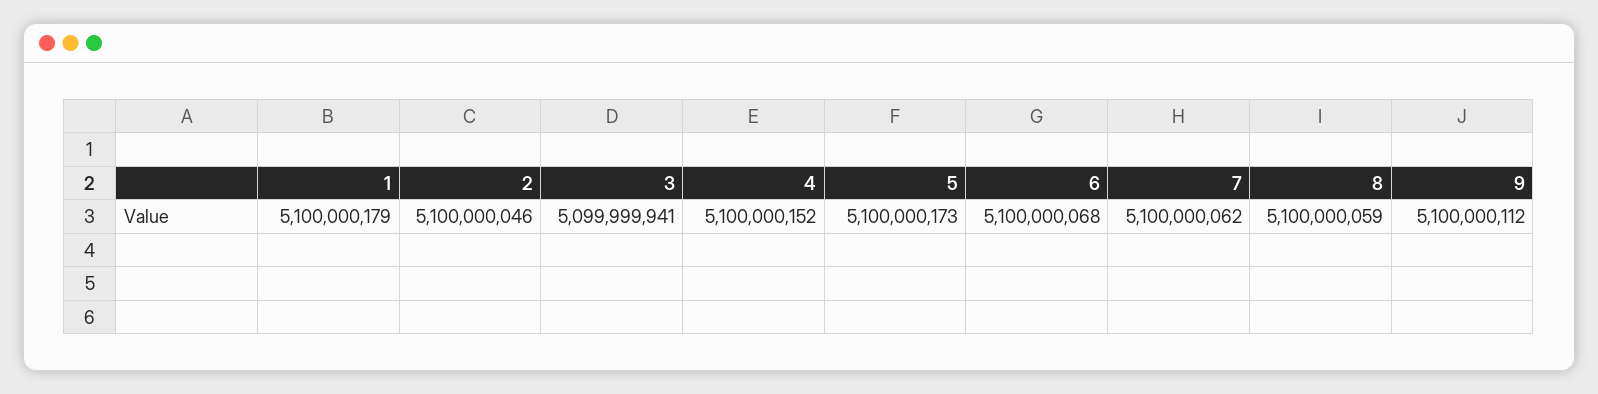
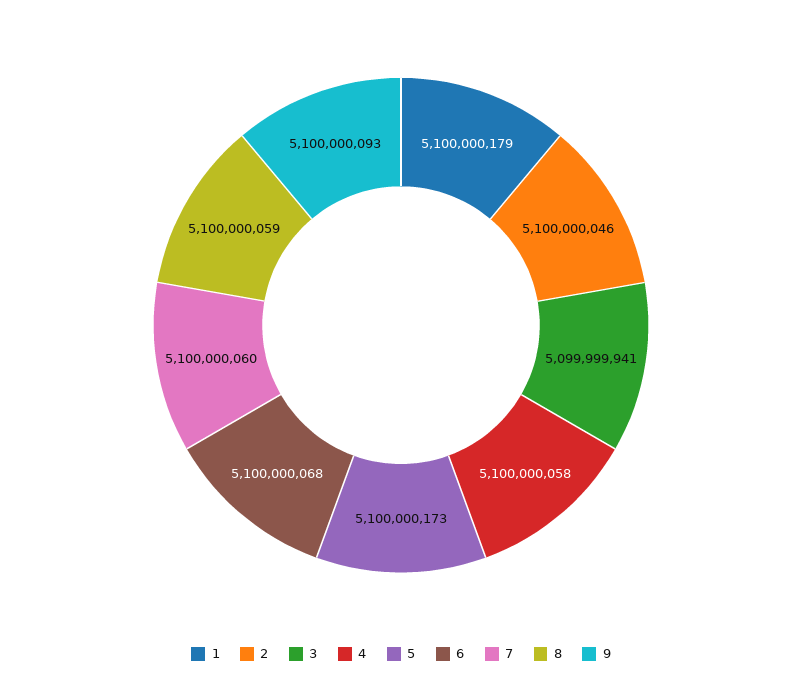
4: 5100000152 -> 5100000058
7: 5100000062 -> 5100000060
9: 5100000112 -> 5100000093

